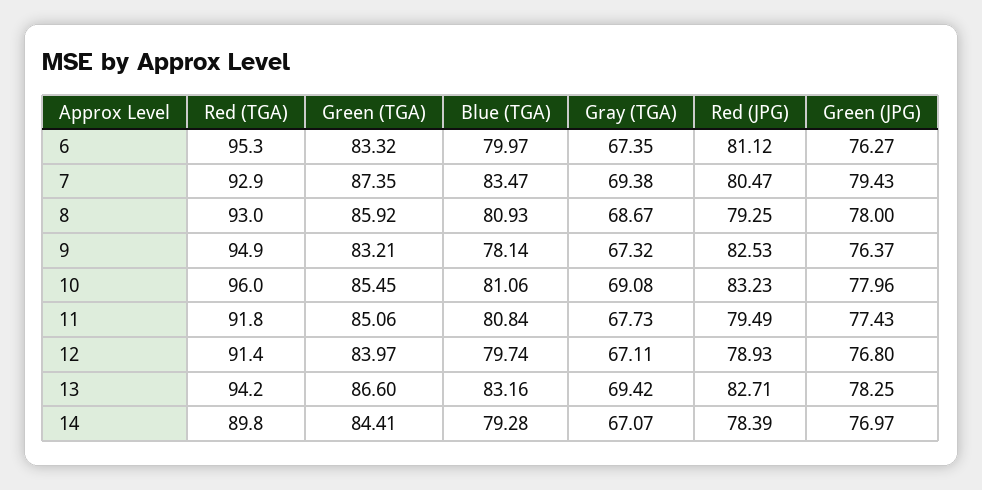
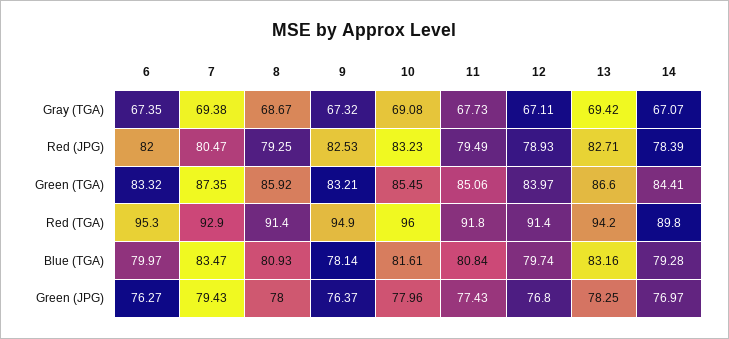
Red (JPG), 6: 81.12 -> 82
Red (TGA), 8: 93 -> 91.4
Blue (TGA), 10: 81.06 -> 81.61

